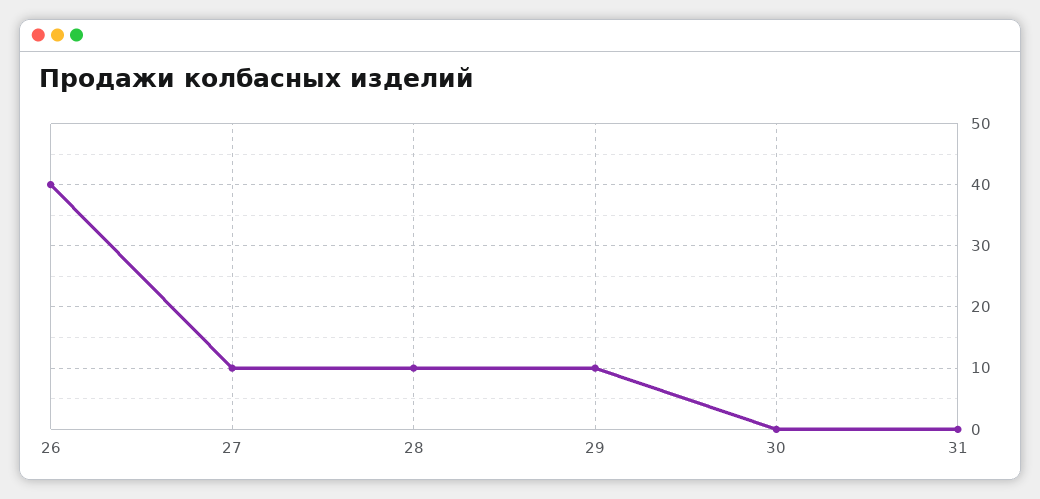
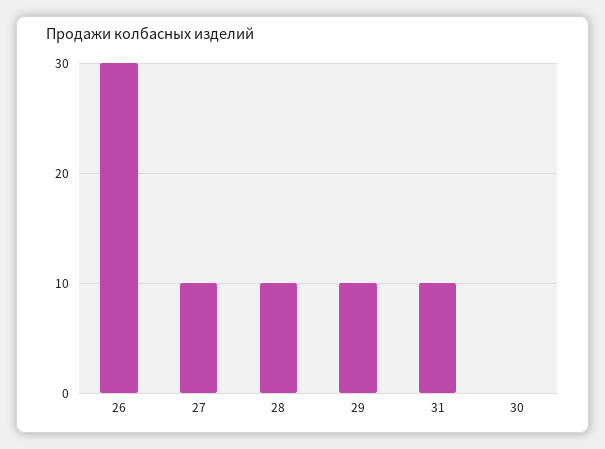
26: 40 -> 30
31: 0 -> 10

